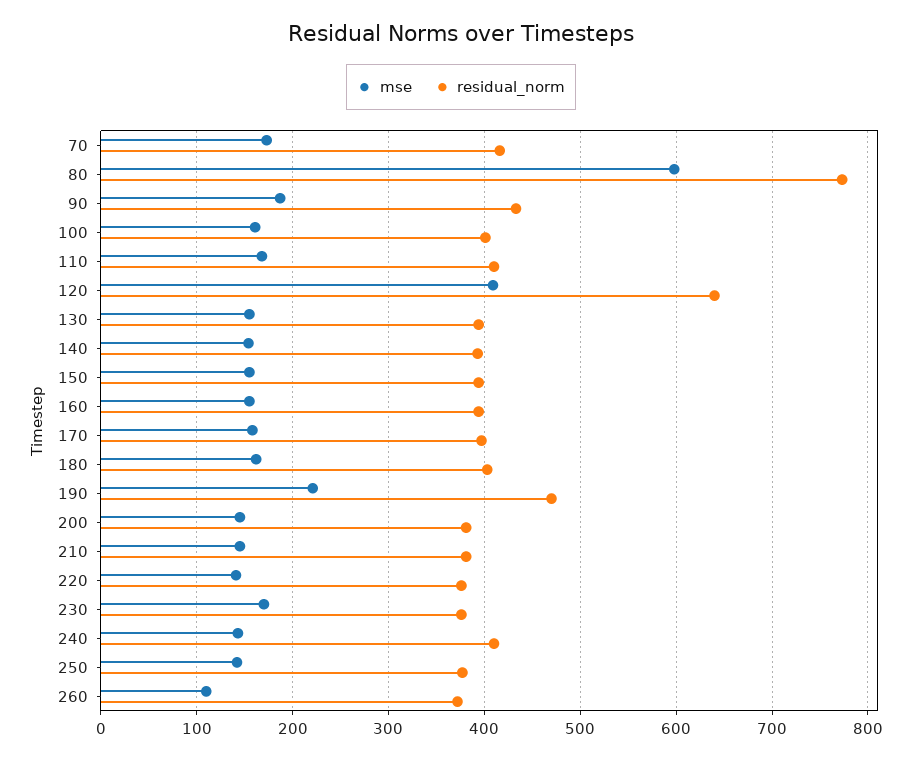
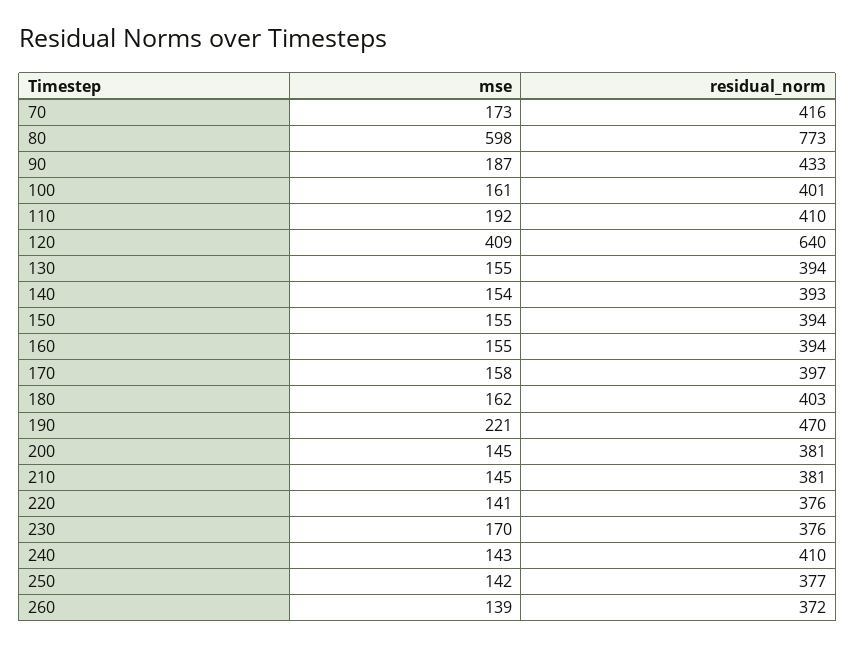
mse, 110: 170 -> 192
mse, 260: 110 -> 139

